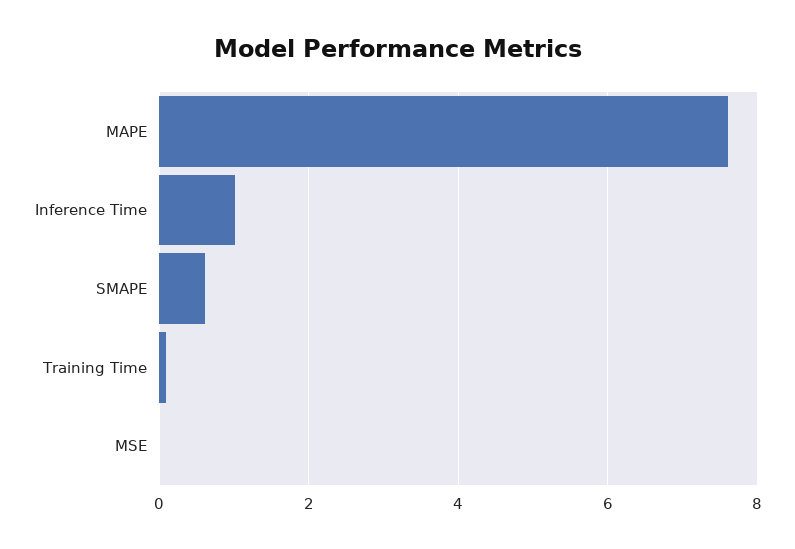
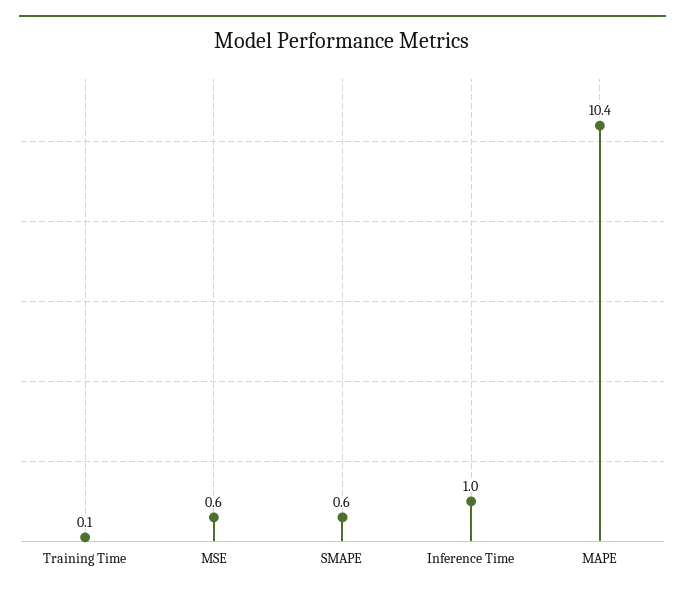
MAPE: 7.6 -> 10.4
MSE: 0 -> 0.6

